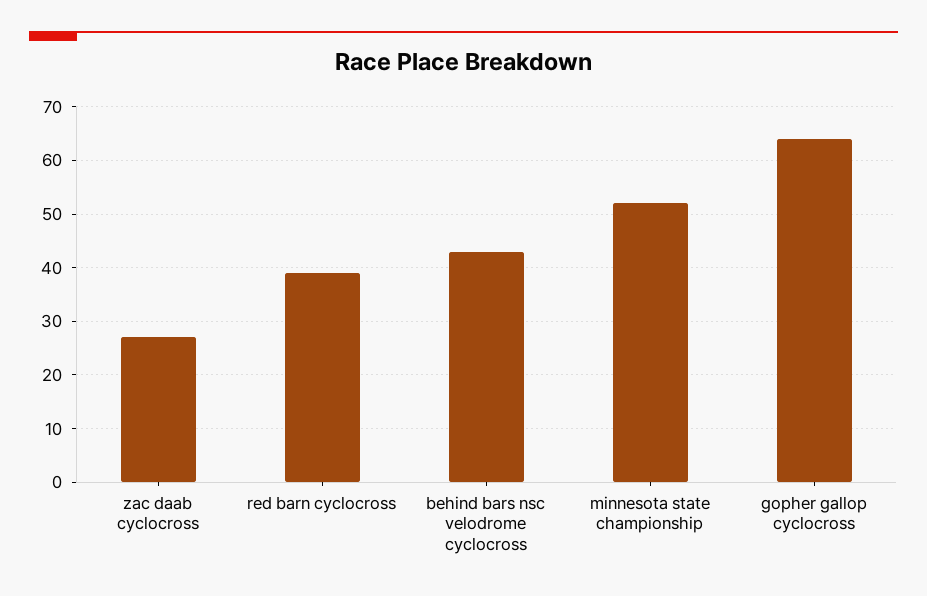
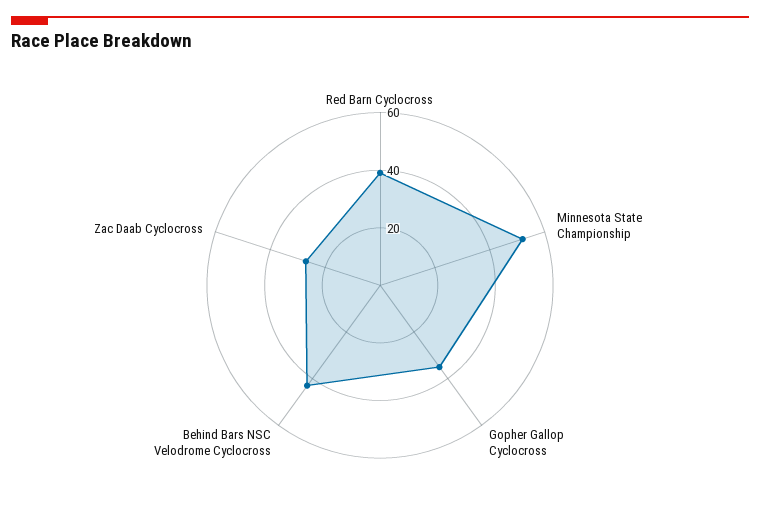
gopher gallop cyclocross: 65 -> 35

